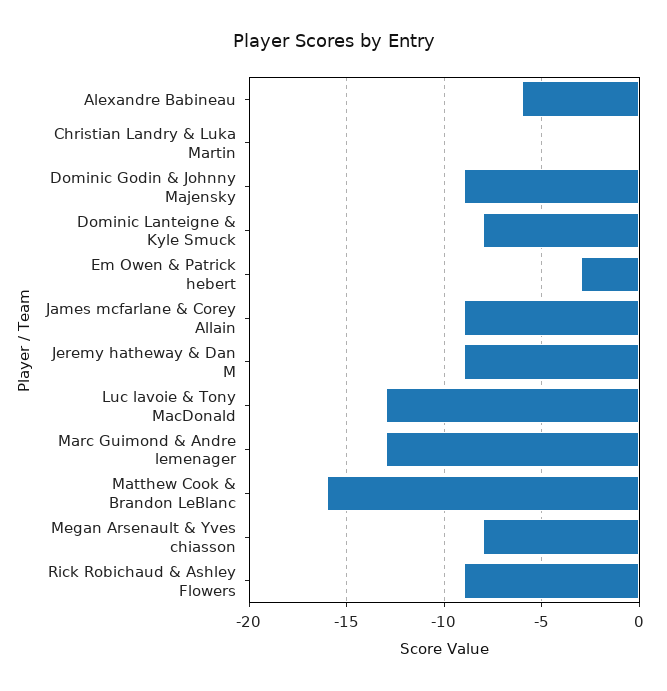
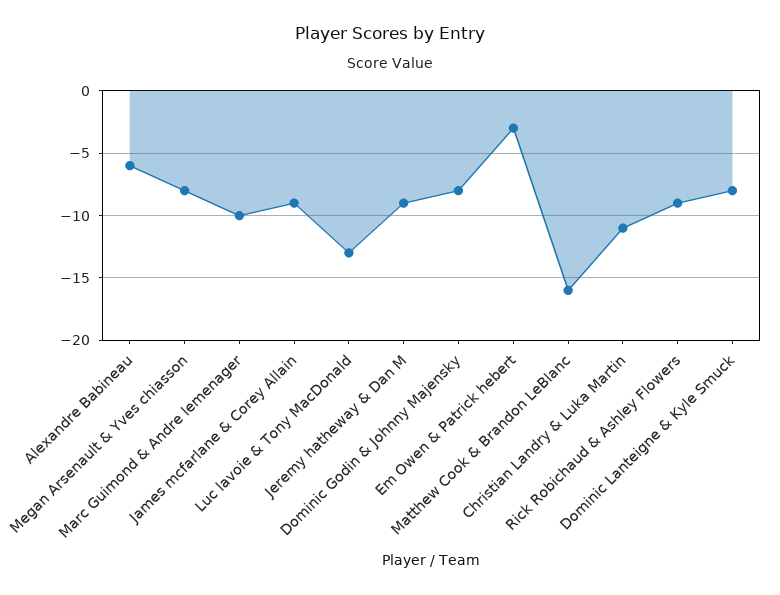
Christian Landry & Luka Martin: 0 -> -11
Dominic Godin & Johnny Majensky: -9 -> -8
Marc Guimond & Andre lemenager: -13 -> -10

